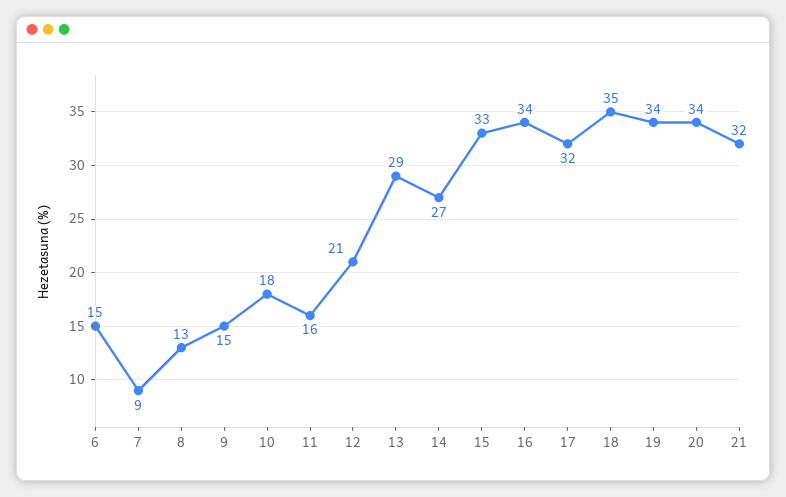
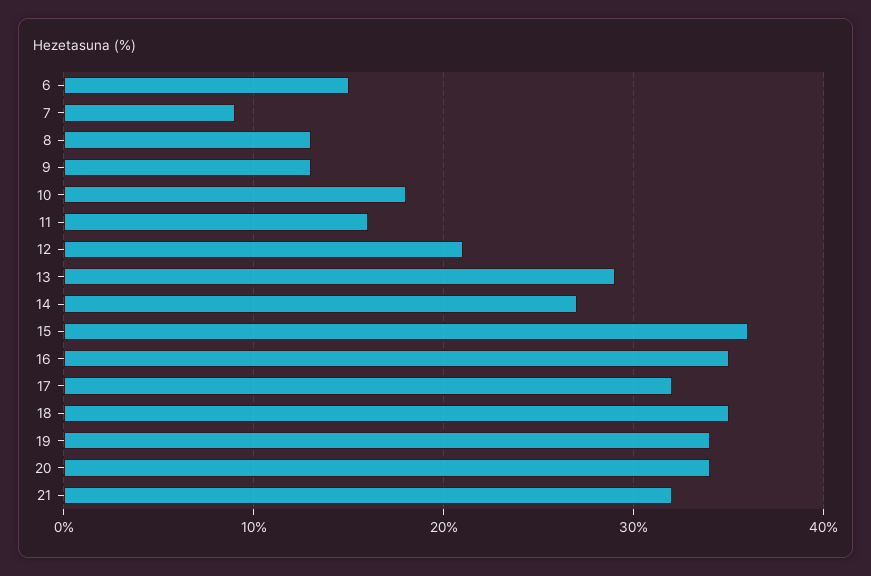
9: 15 -> 13
15: 33 -> 36
16: 34 -> 35

